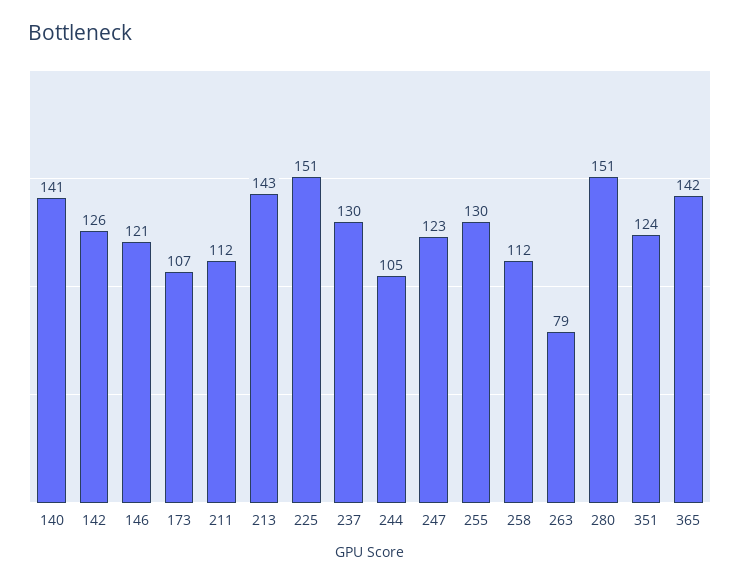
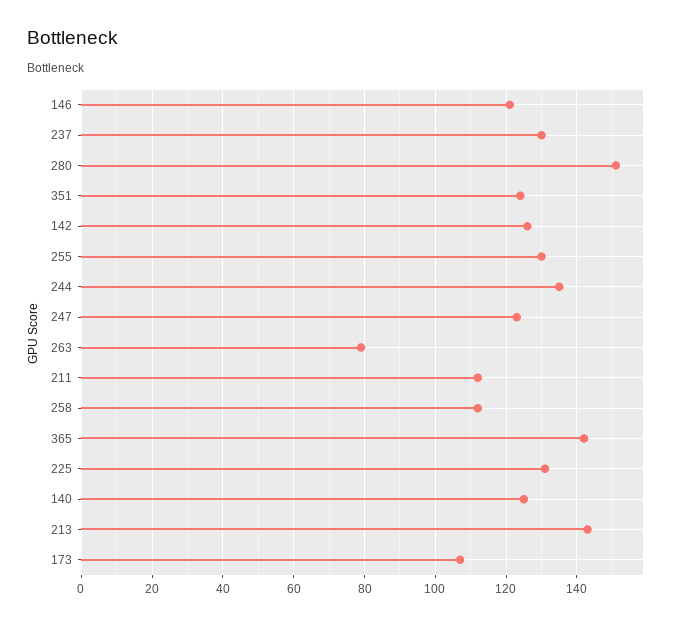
140: 141 -> 125
225: 151 -> 130
244: 105 -> 135

